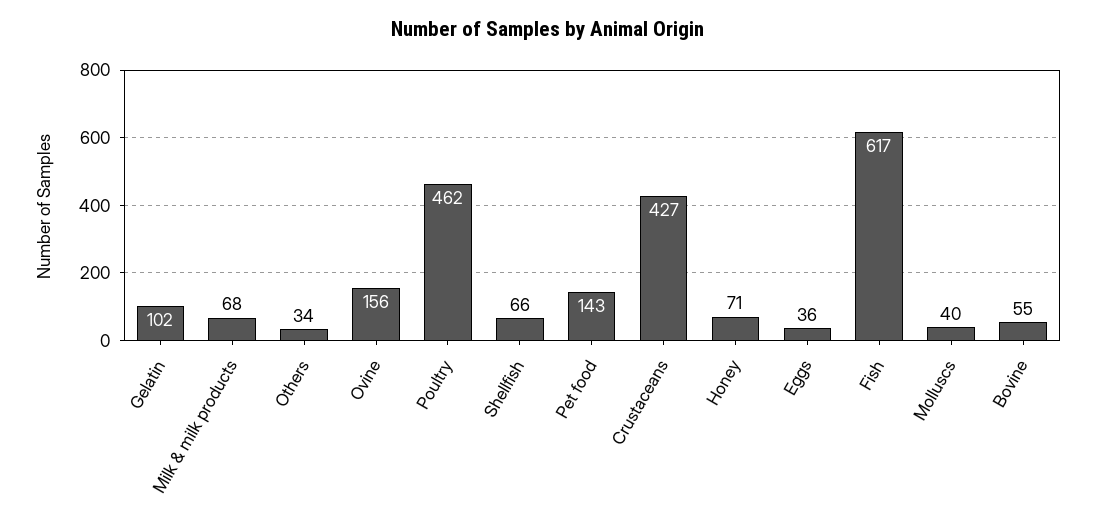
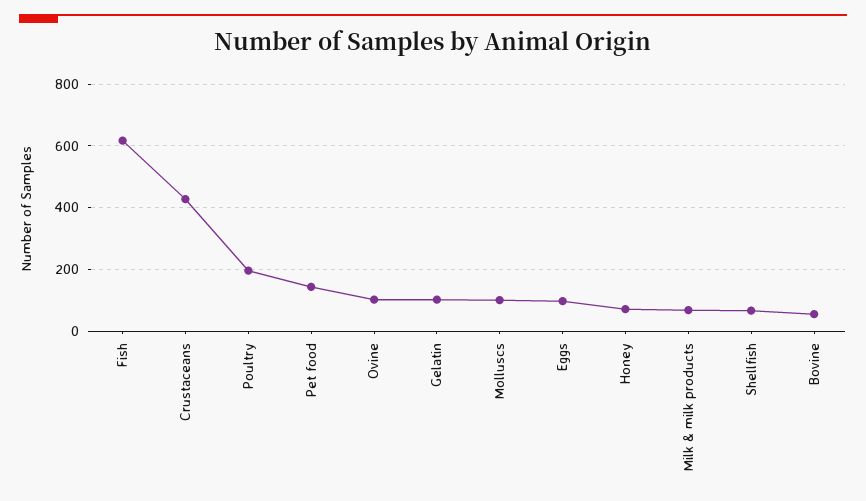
Others: 34 -> none
Ovine: 156 -> 100
Poultry: 462 -> 200
Eggs: 36 -> 100
Molluscs: 40 -> 100

